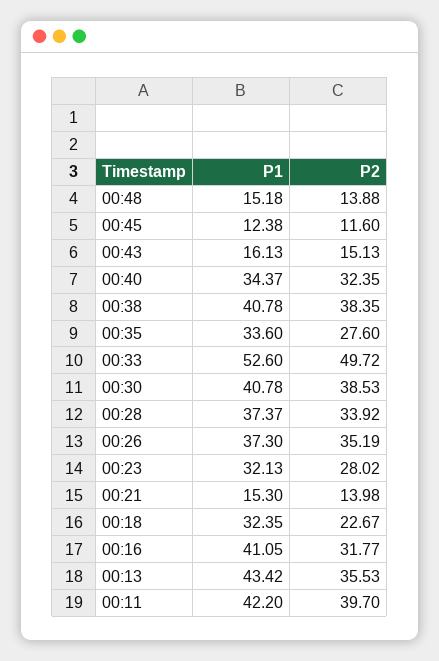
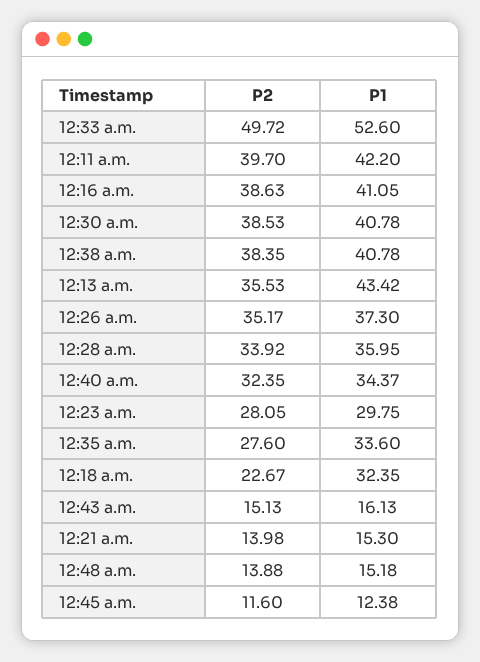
P1, 00:28: 37.37 -> 35.95
P2, 00:26: 35.19 -> 35.17
P1, 00:23: 32.13 -> 29.75
P2, 00:23: 28.02 -> 28.05
P2, 00:16: 31.77 -> 38.63

